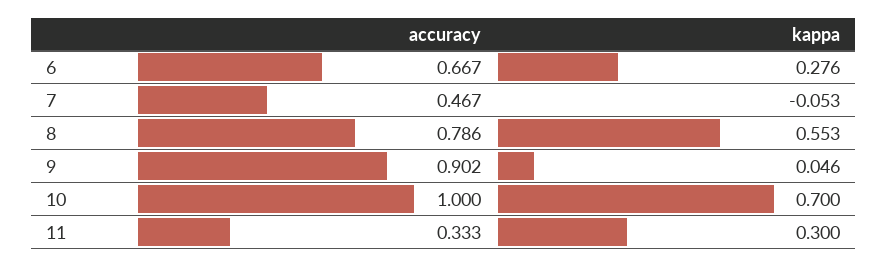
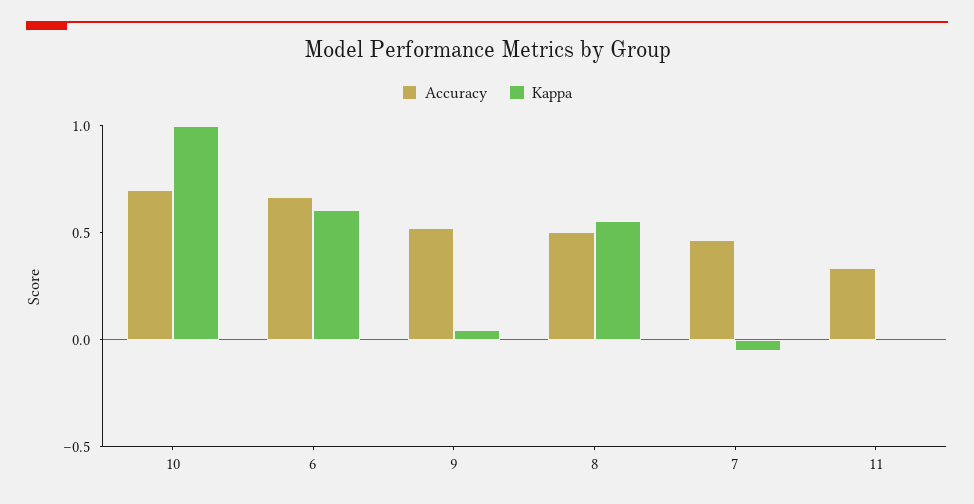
kappa, 6: 0.276 -> 0.6
accuracy, 8: 0.786 -> 0.5
accuracy, 9: 0.902 -> 0.5
accuracy, 10: 1 -> 0.7
kappa, 10: 0.7 -> 1
kappa, 11: 0.3 -> 0

